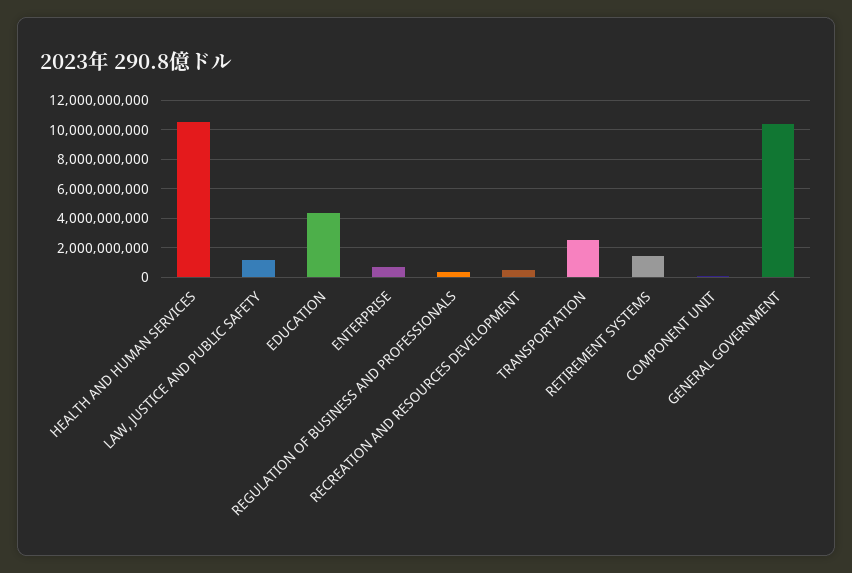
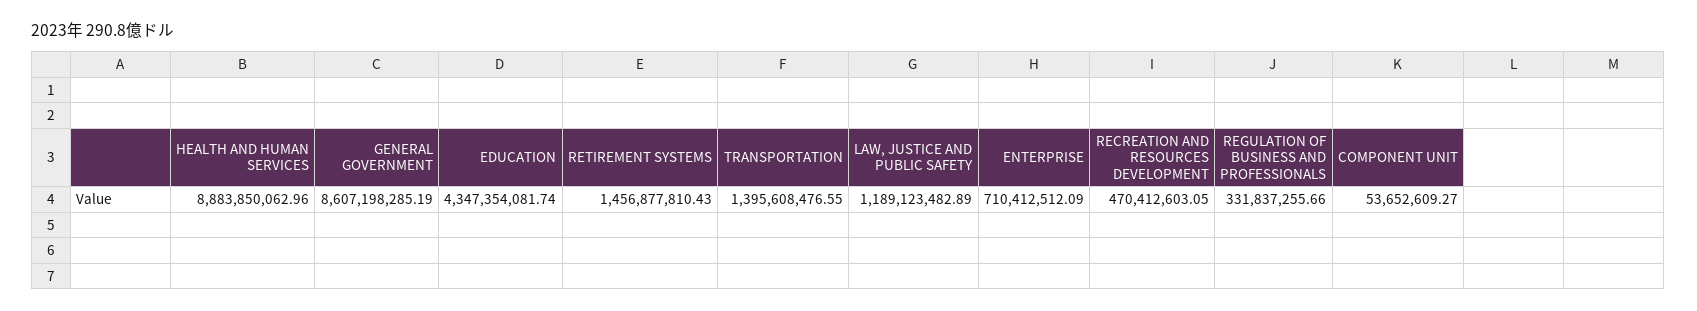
HEALTH AND HUMAN SERVICES: 10500000000 -> 8883850062.96
TRANSPORTATION: 2500000000 -> 1395608476.55
GENERAL GOVERNMENT: 10500000000 -> 8607198285.19

